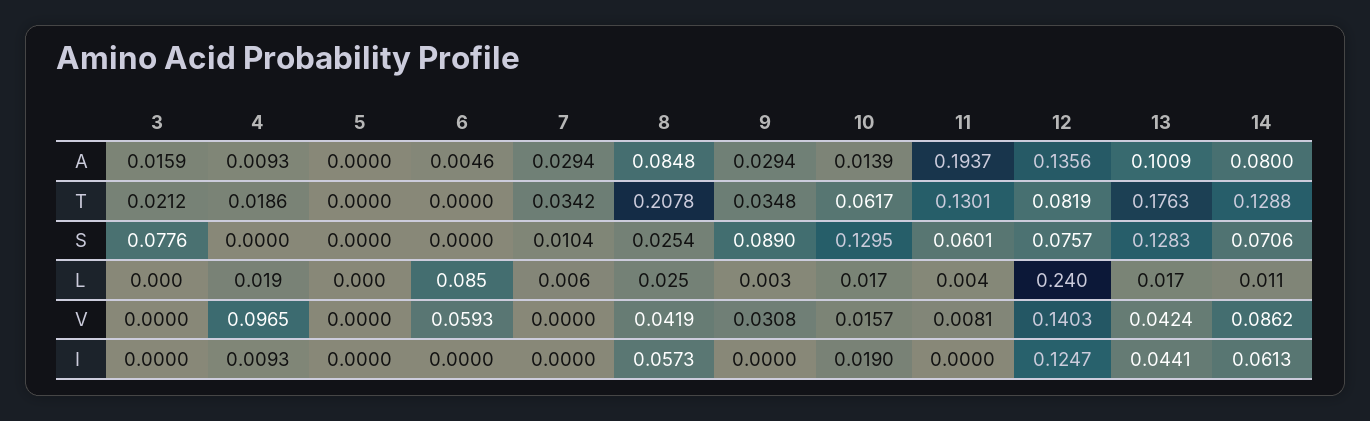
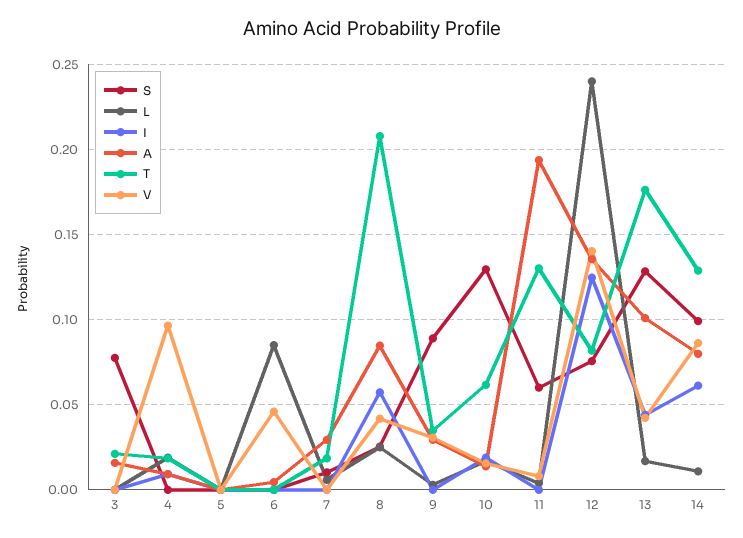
T, 7: 0.0342 -> 0.02
S, 14: 0.0706 -> 0.1
V, 6: 0.0593 -> 0.045

